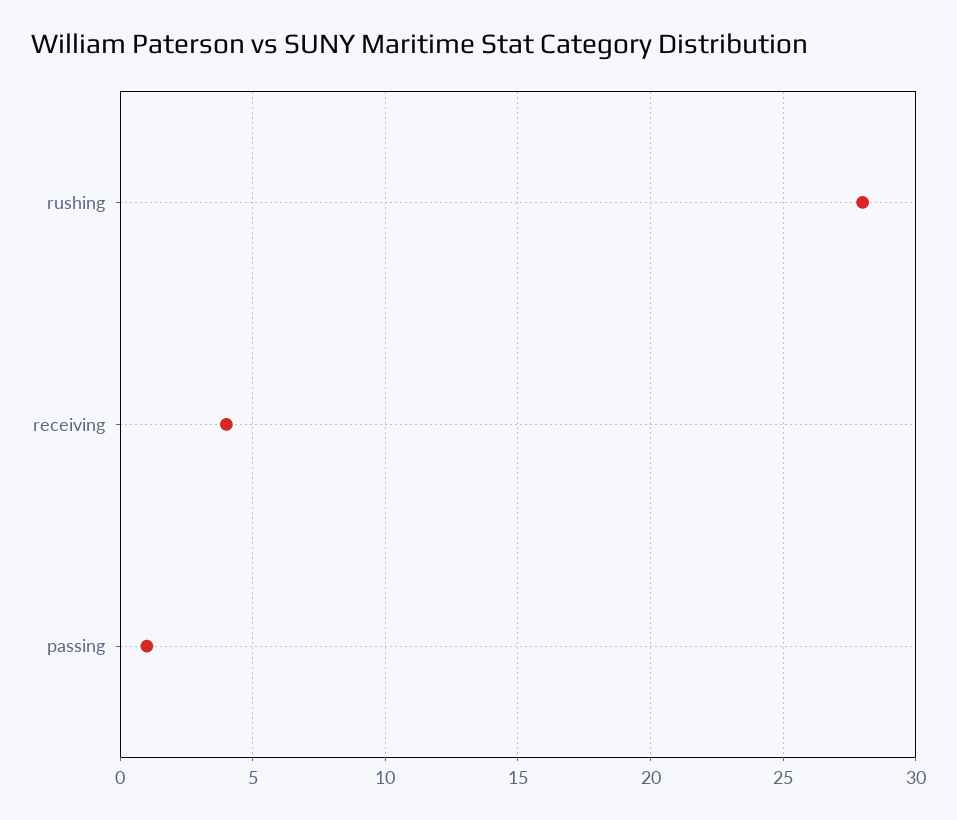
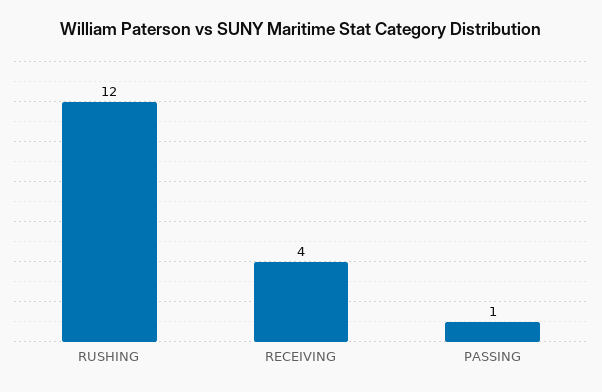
rushing: 28 -> 12

